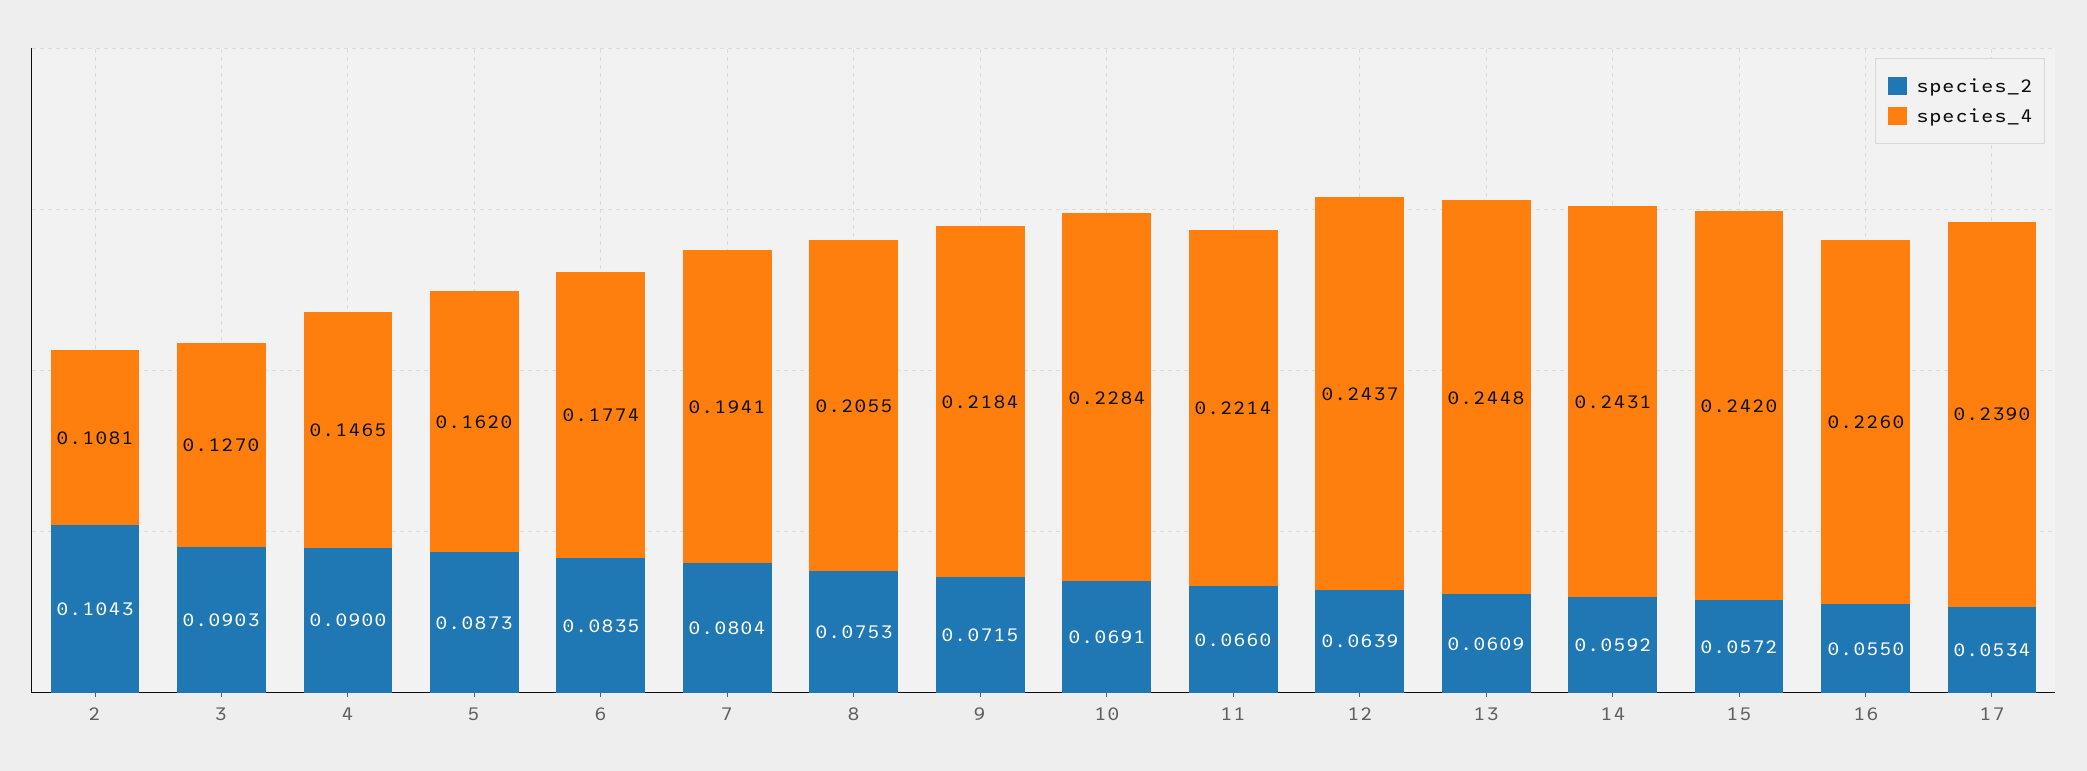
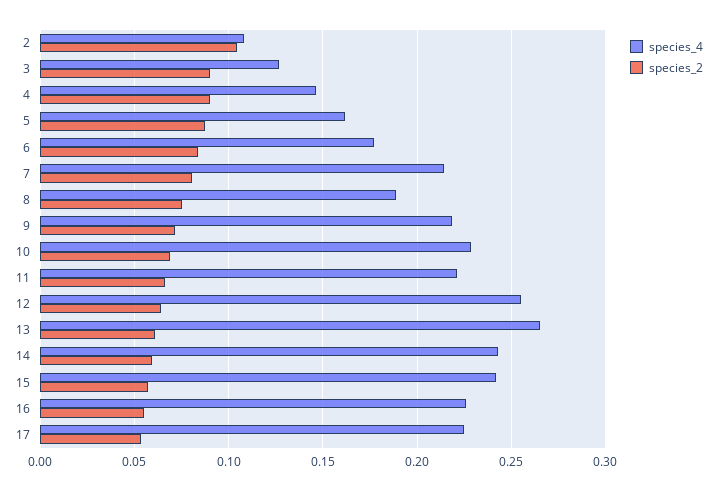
species_4, 7: 0.1941 -> 0.215
species_4, 8: 0.2055 -> 0.19
species_4, 12: 0.2437 -> 0.255
species_4, 13: 0.2448 -> 0.265
species_4, 17: 0.239 -> 0.225

